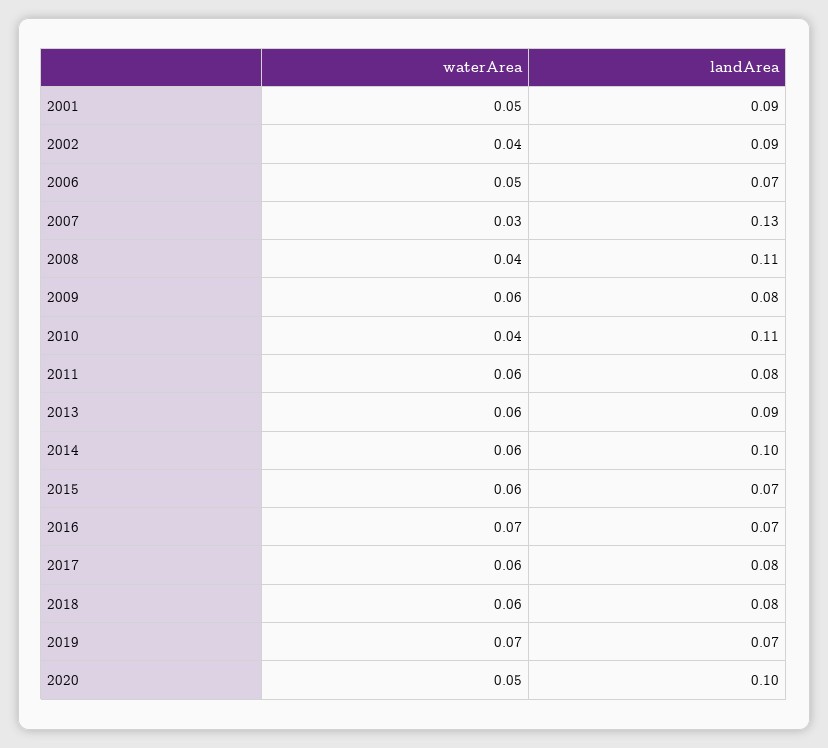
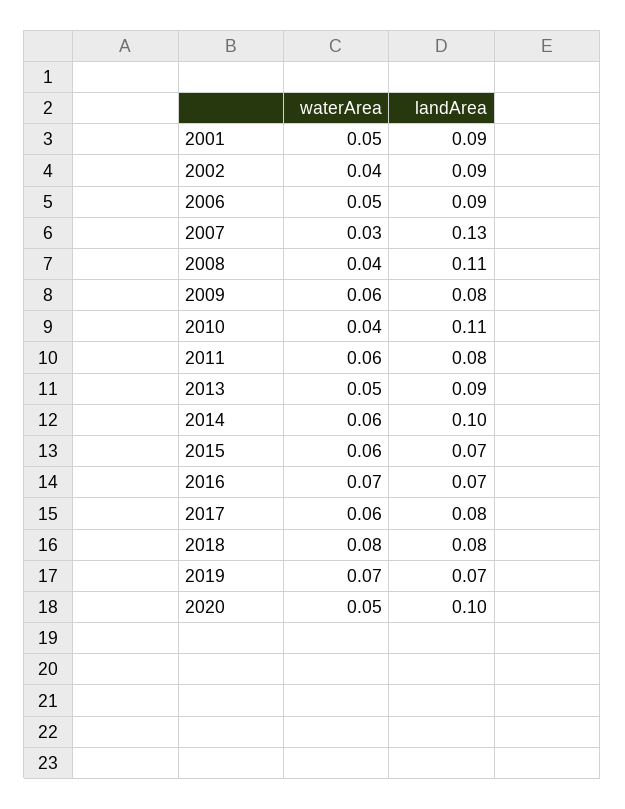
landArea, 2006: 0.07 -> 0.09
waterArea, 2013: 0.06 -> 0.05
waterArea, 2018: 0.06 -> 0.08

